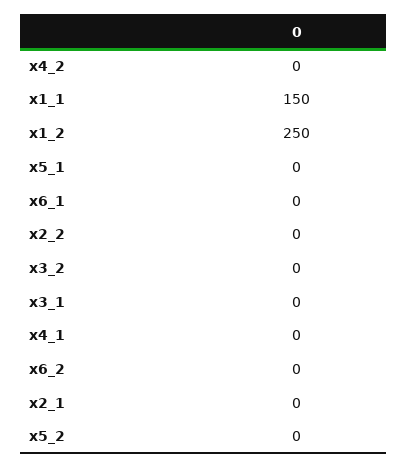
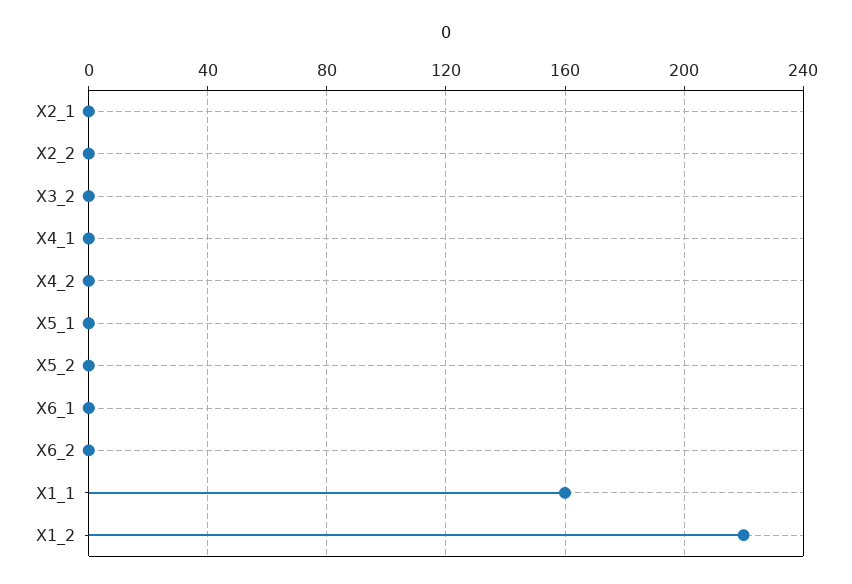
x1_1: 150 -> 160
x1_2: 250 -> 220
x3_1: 0 -> none

